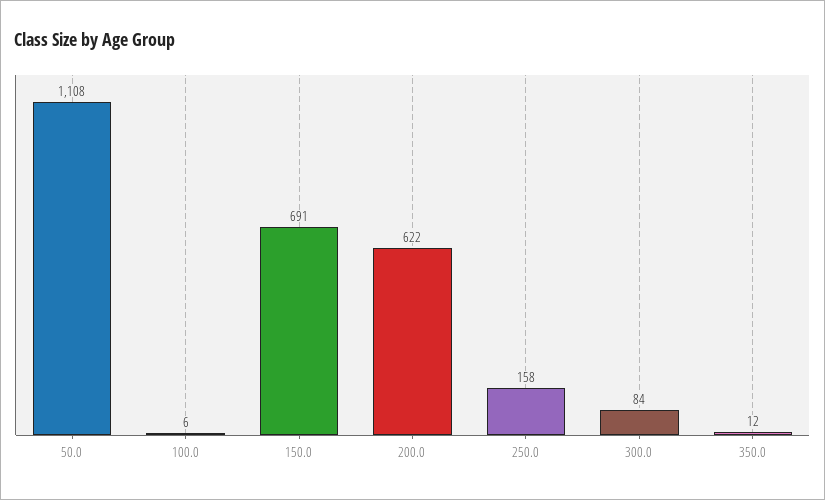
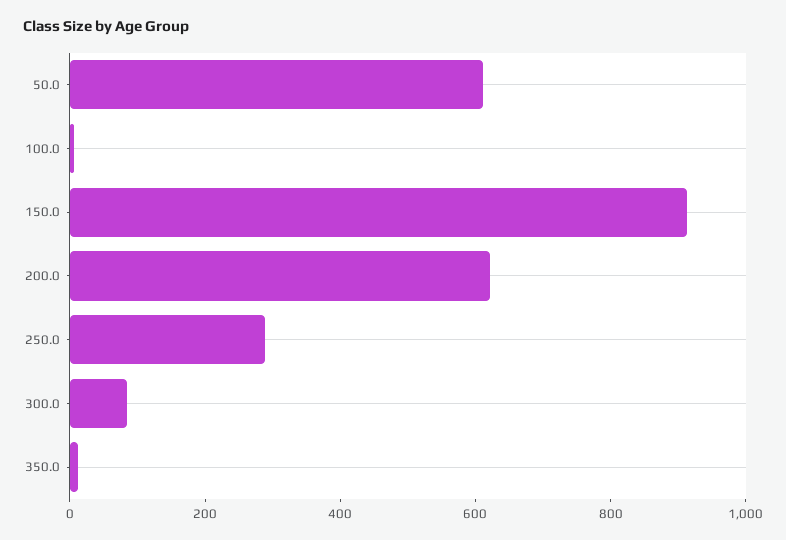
50.0: 1108 -> 600
150.0: 691 -> 900
250.0: 158 -> 300

